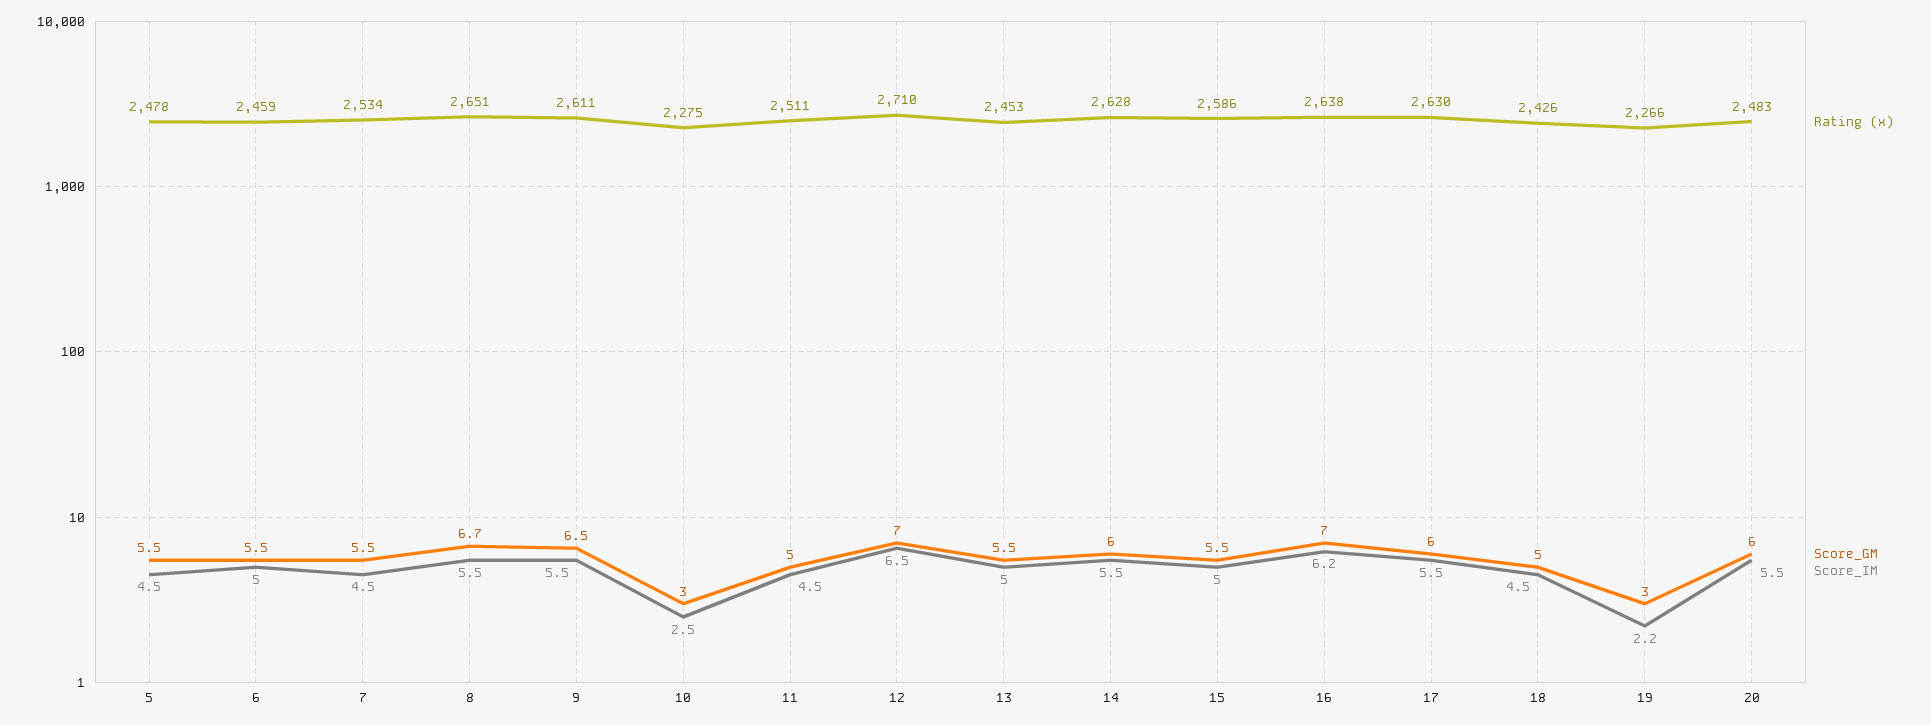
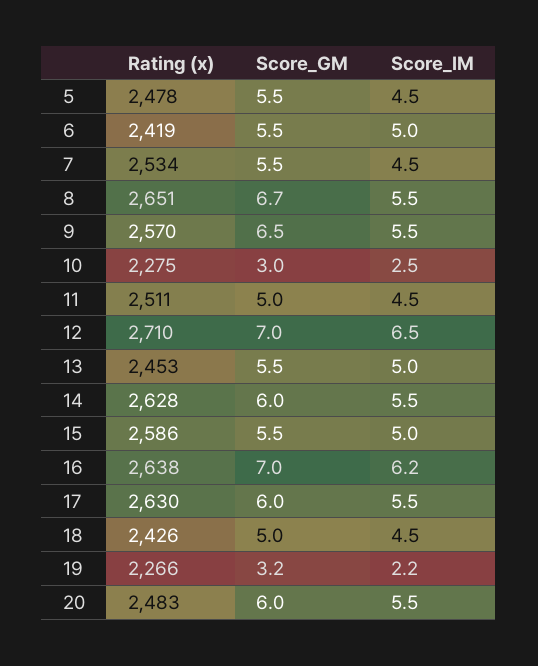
Rating (x), 6: 2459 -> 2419
Rating (x), 9: 2611 -> 2570
Score_GM, 19: 3 -> 3.2

